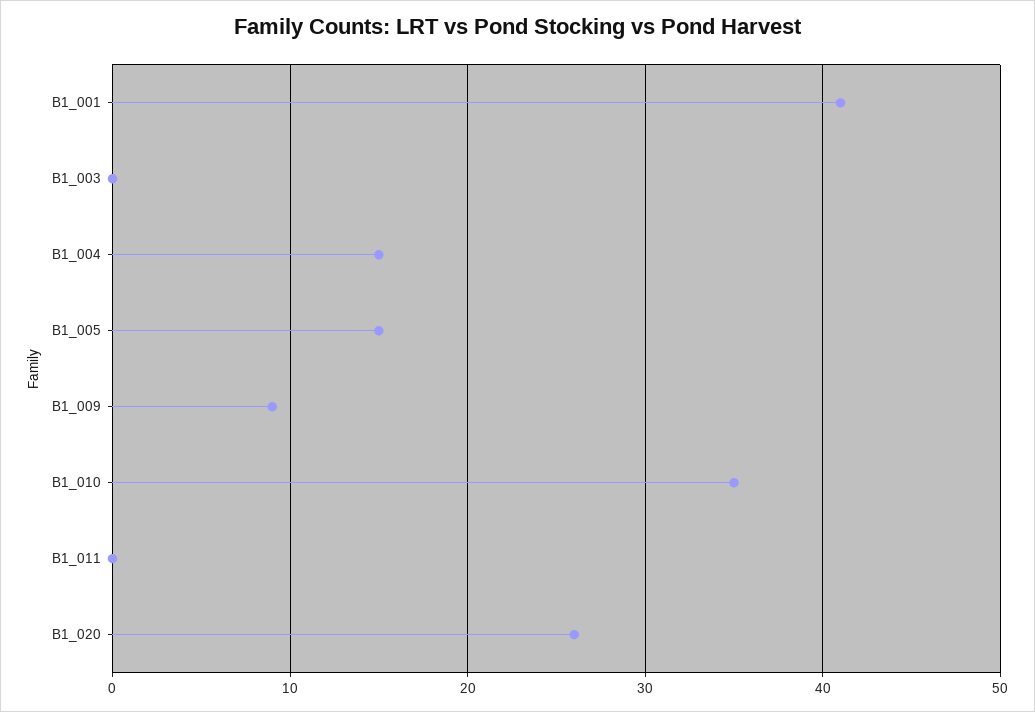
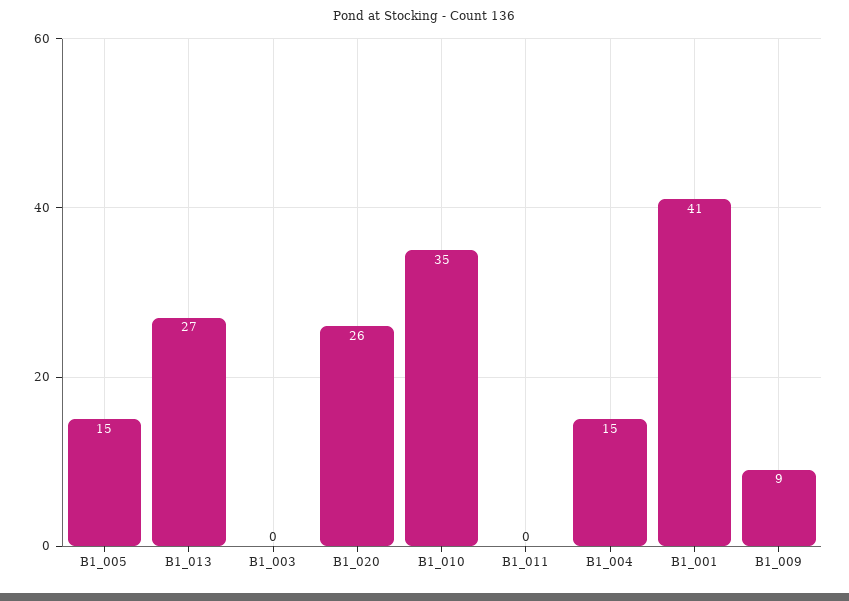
B1_013: none -> 27

